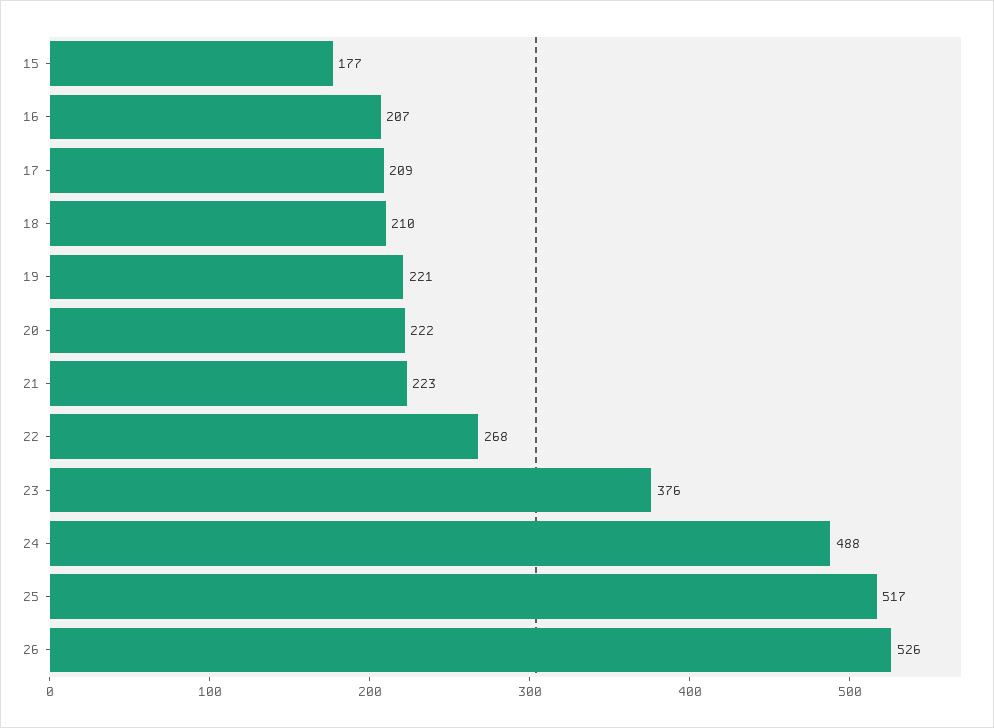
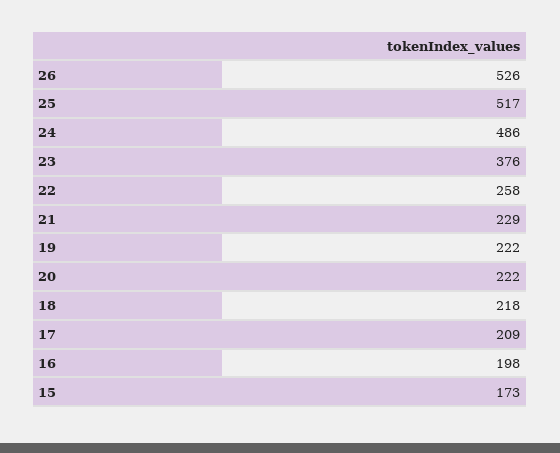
15: 177 -> 173
16: 207 -> 198
18: 210 -> 218
19: 221 -> 222
21: 223 -> 229
22: 268 -> 258
24: 488 -> 486

